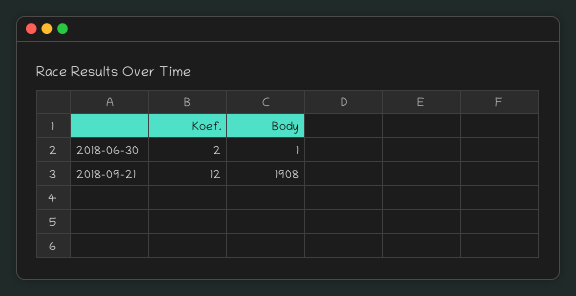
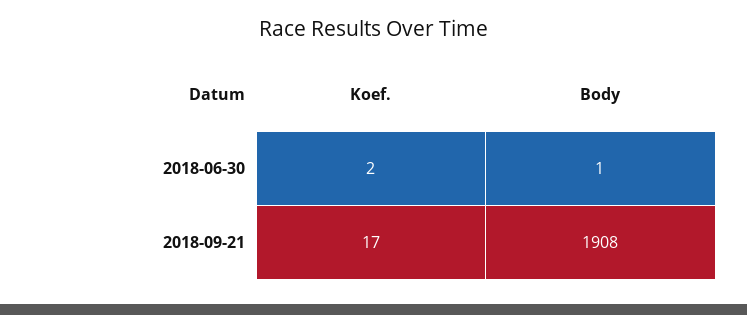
Koef., 2018-09-21: 12 -> 17

